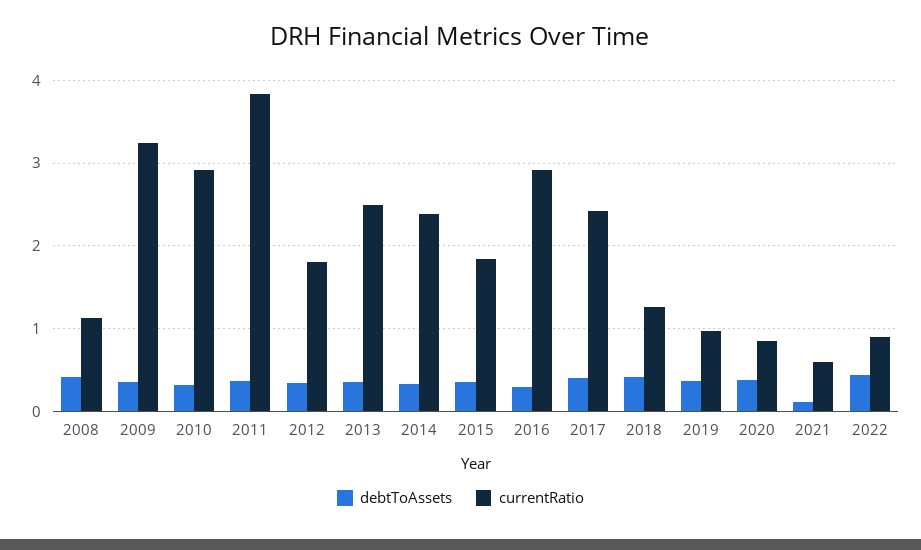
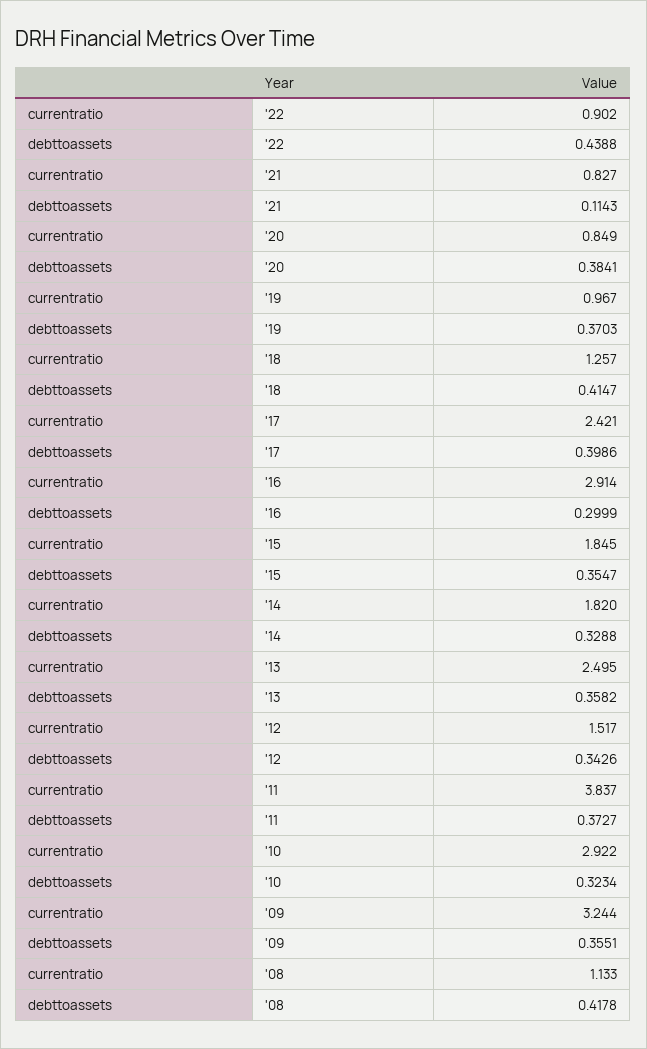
currentRatio, 2012: 1.8 -> 1.517
currentRatio, 2014: 2.4 -> 1.82
currentRatio, 2021: 0.6 -> 0.827

